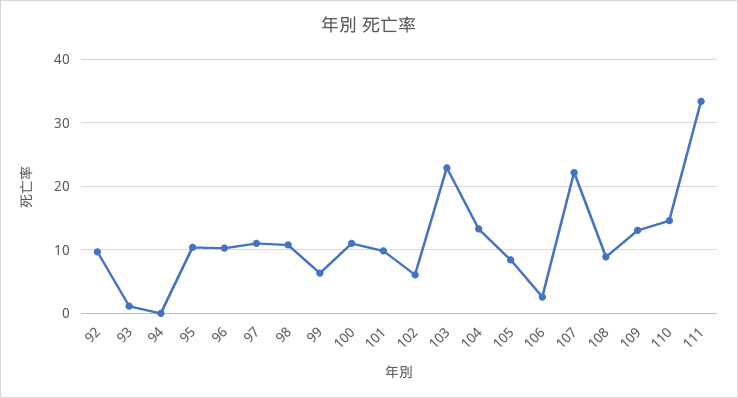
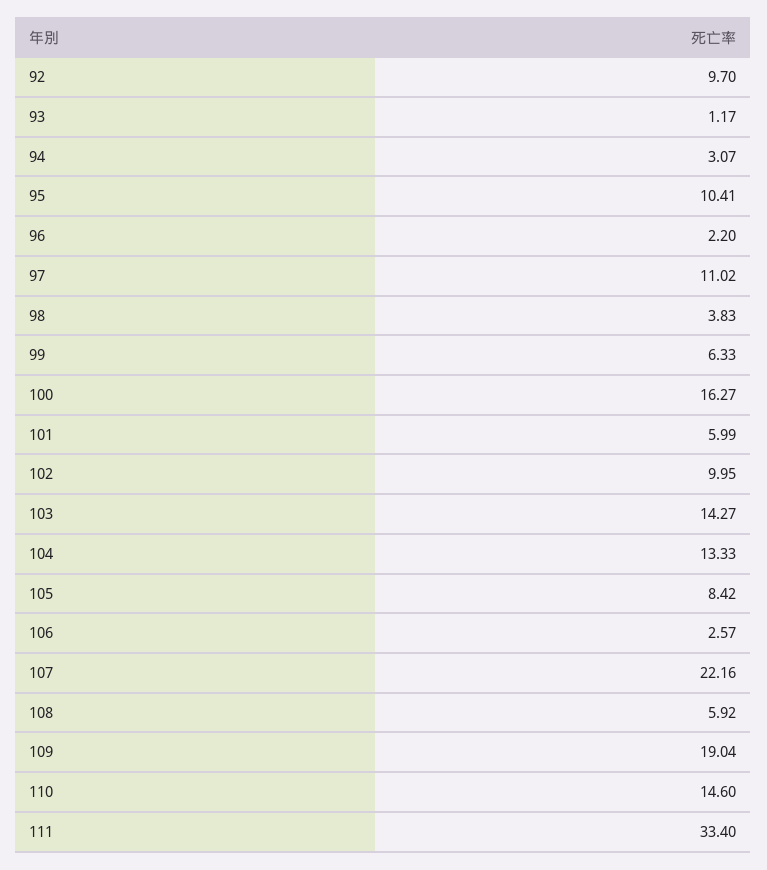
94: 0 -> 3.07
96: 10 -> 2.2
98: 11 -> 3.83
100: 11 -> 16.27
101: 10 -> 5.99
102: 6 -> 9.95
103: 23 -> 14.27
108: 9 -> 5.92
109: 13 -> 19.04

